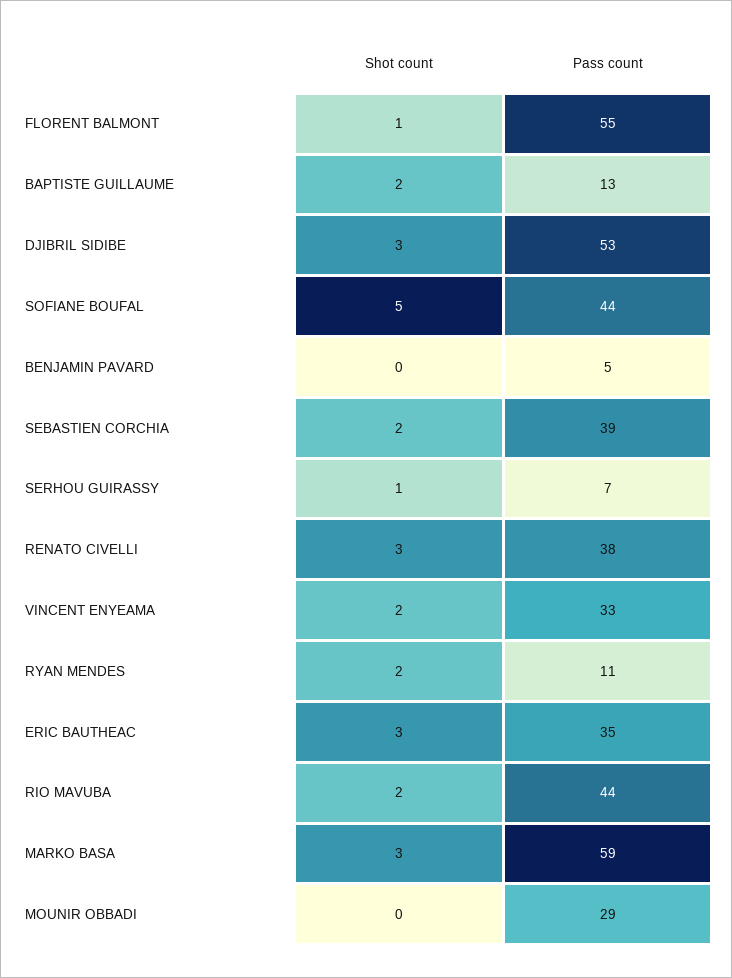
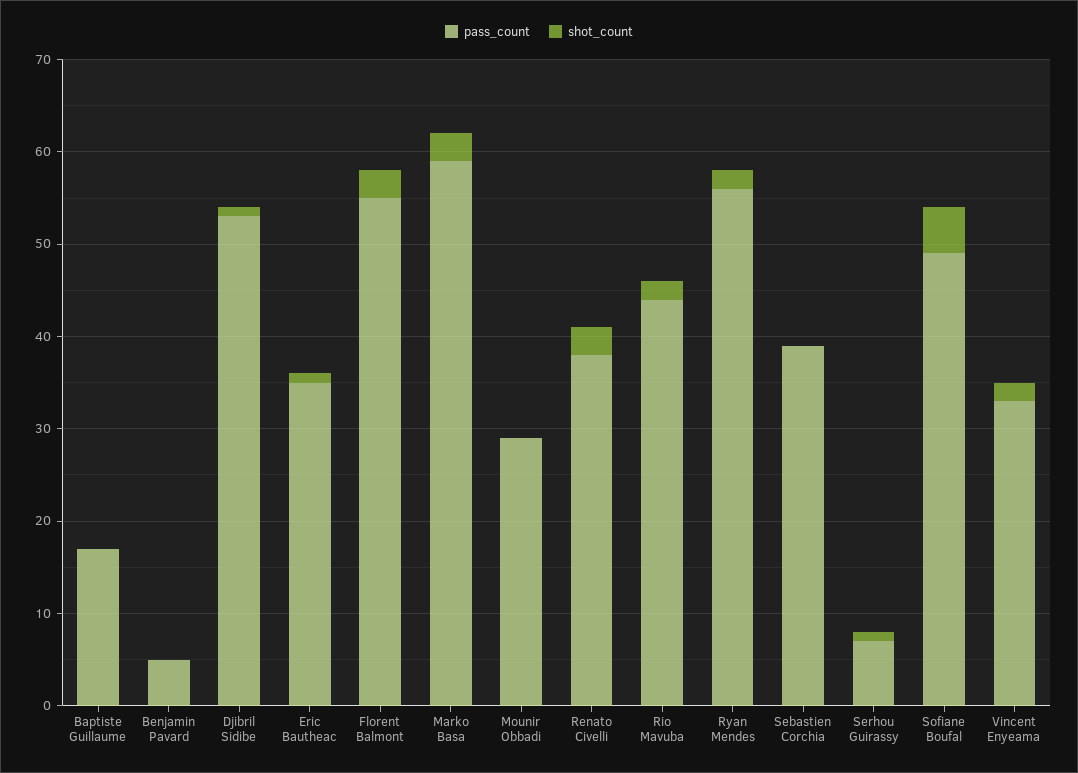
Shot count, FLORENT BALMONT: 1 -> 3
Shot count, BAPTISTE GUILLAUME: 2 -> 0
Pass count, BAPTISTE GUILLAUME: 13 -> 17
Shot count, DJIBRIL SIDIBE: 3 -> 1
Pass count, SOFIANE BOUFAL: 44 -> 49
Shot count, SEBASTIEN CORCHIA: 2 -> 0
Pass count, RYAN MENDES: 11 -> 56
Shot count, ERIC BAUTHEAC: 3 -> 1

